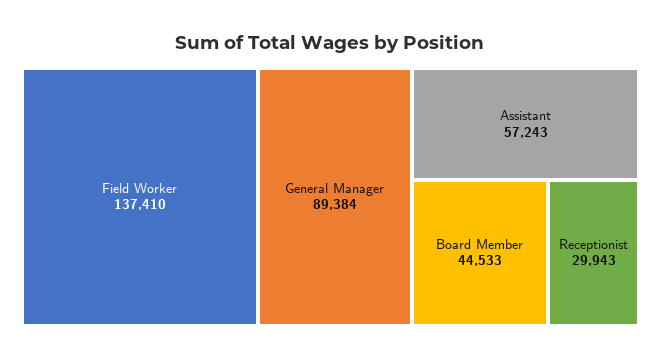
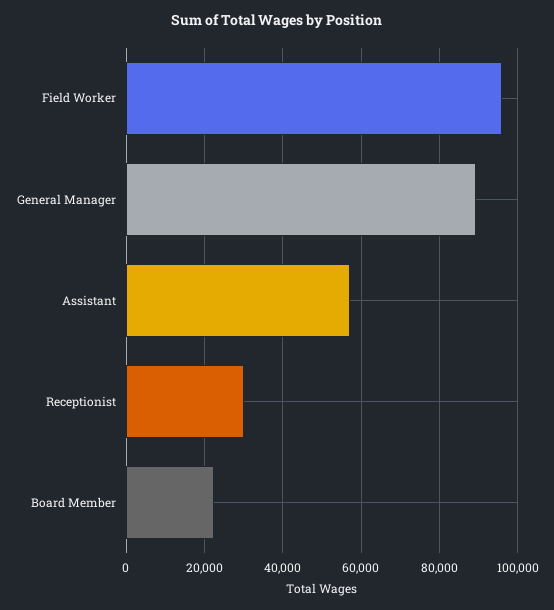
Field Worker: 137410 -> 96000
Board Member: 44533 -> 22000

